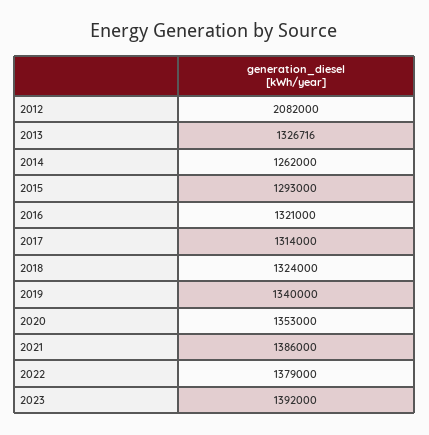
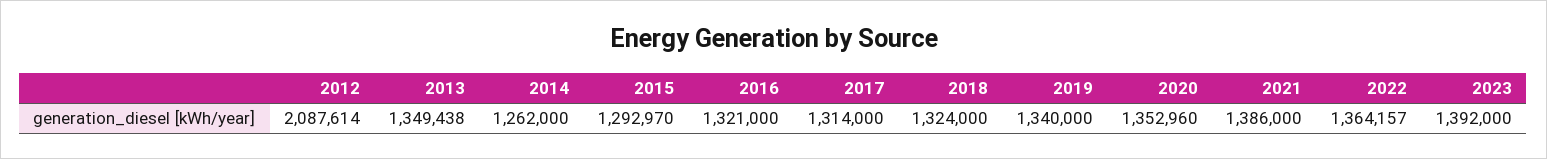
2012: 2082000 -> 2087614
2013: 1326716 -> 1349438
2015: 1293000 -> 1292970
2020: 1353000 -> 1352960
2022: 1379000 -> 1364157

